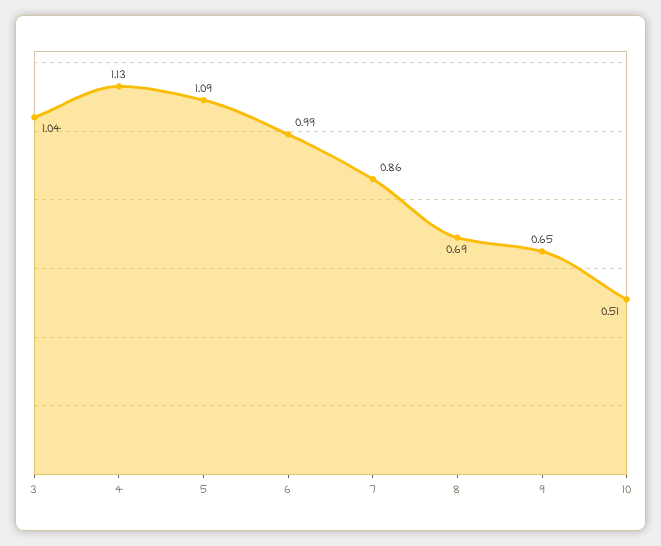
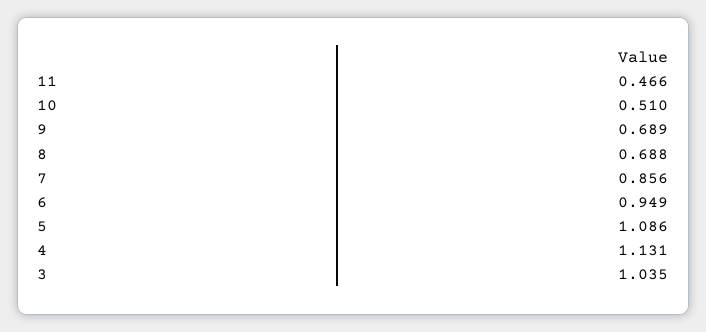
6: 0.99 -> 0.949
9: 0.65 -> 0.689
11: none -> 0.466

